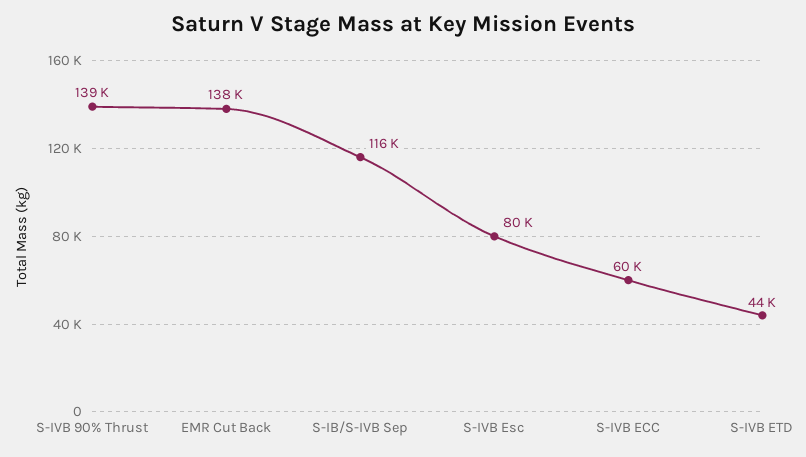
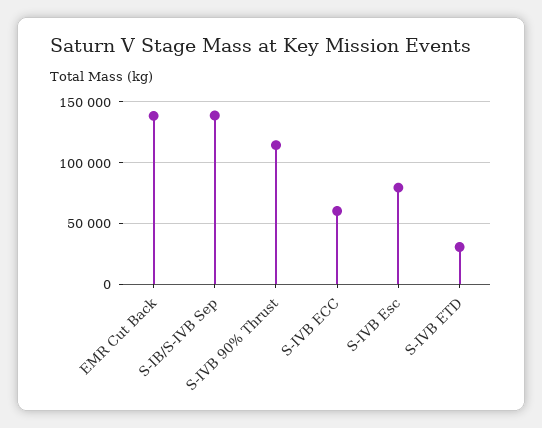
S-IVB 90% Thrust: 139000 -> 115000
S-IB/S-IVB Sep: 116000 -> 140000
S-IVB ETD: 44000 -> 30000

